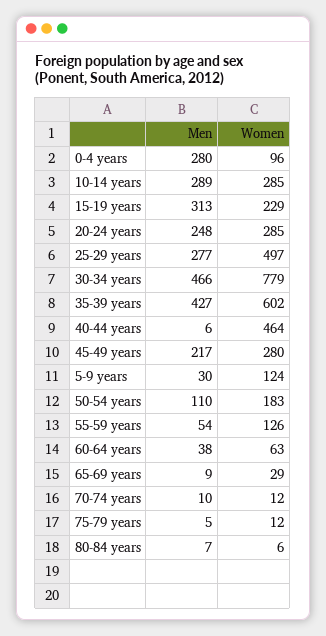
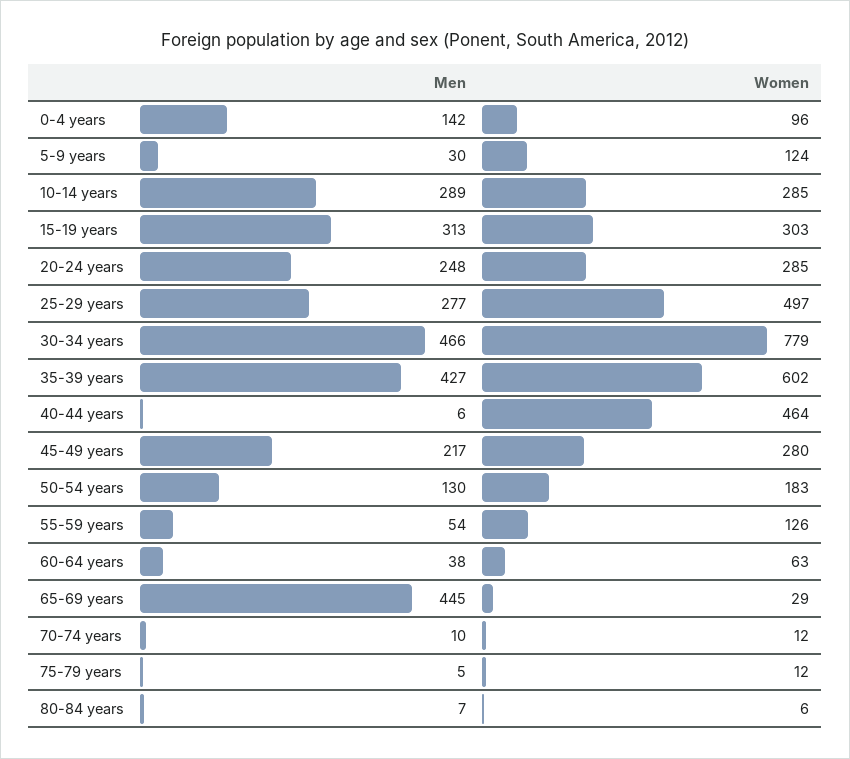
Men, 0-4 years: 280 -> 142
Women, 15-19 years: 229 -> 303
Men, 50-54 years: 110 -> 130
Men, 65-69 years: 9 -> 445

